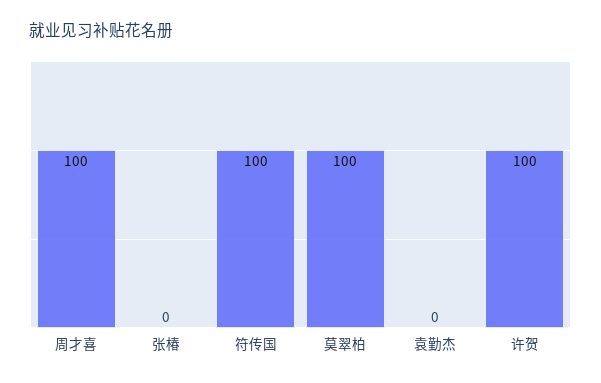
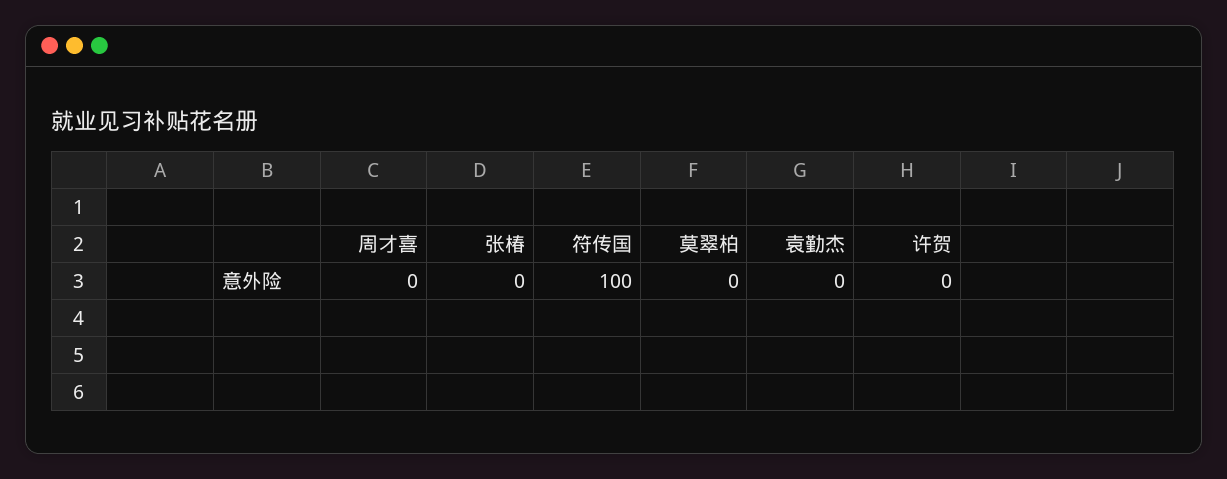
周才喜: 100 -> 0
莫翠柏: 100 -> 0
许贺: 100 -> 0

